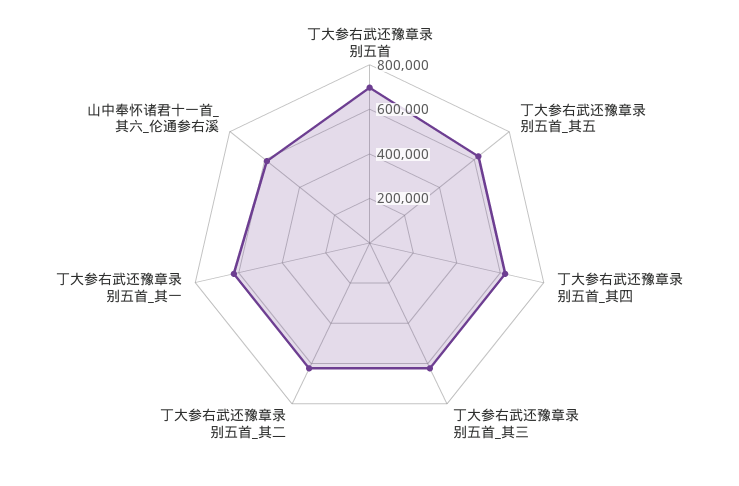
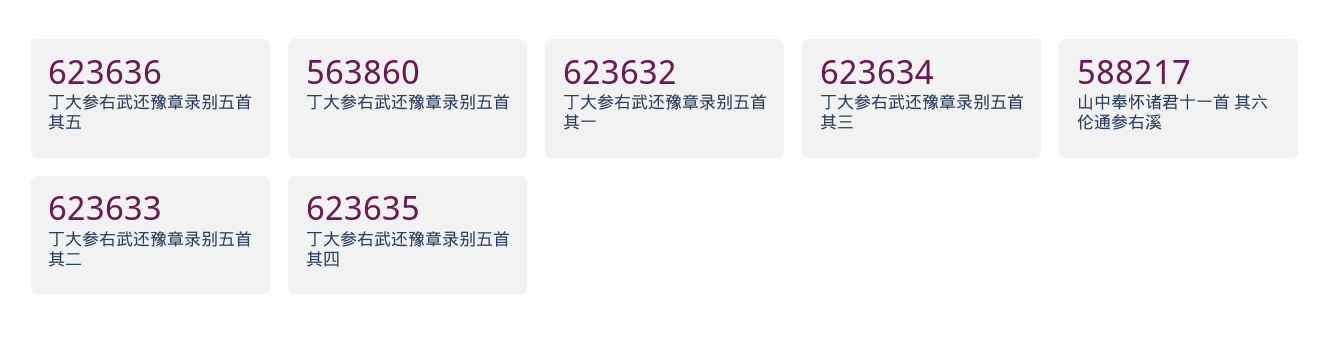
丁大参右武还豫章录别五首: 700000 -> 563860

